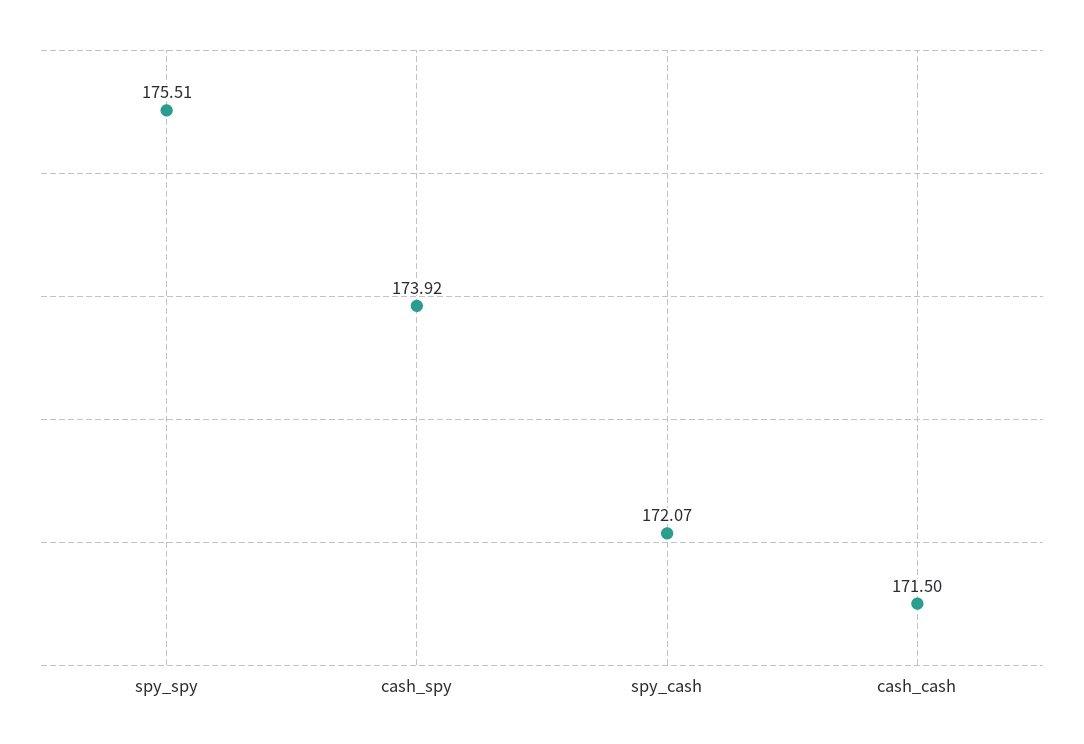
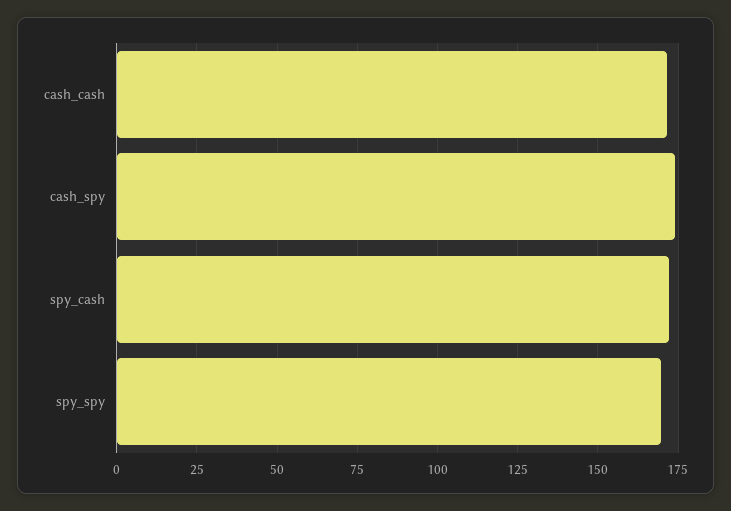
spy_spy: 175.51 -> 170

